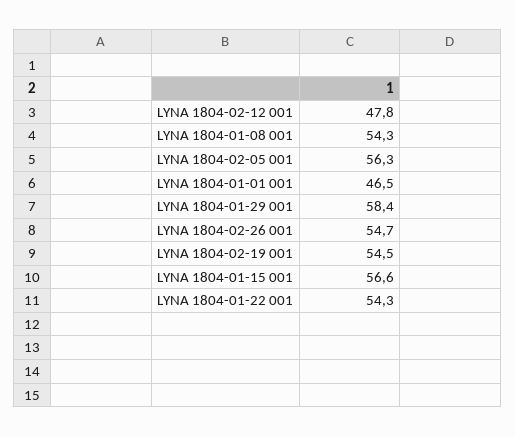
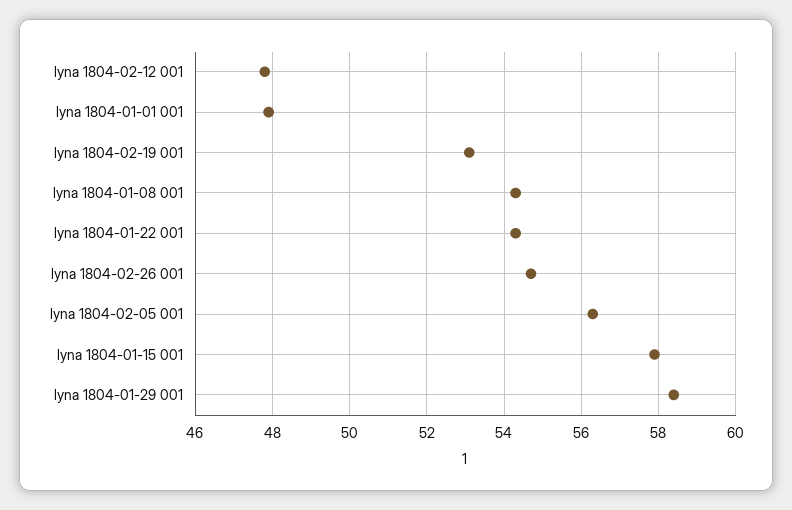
LYNA 1804-01-01 001: 46.5 -> 48
LYNA 1804-02-19 001: 54.5 -> 53
LYNA 1804-01-15 001: 56.6 -> 58

